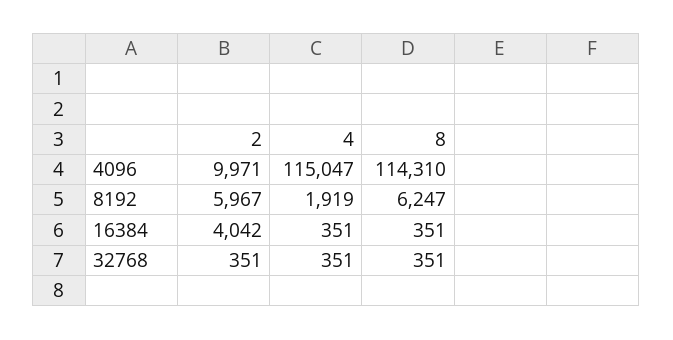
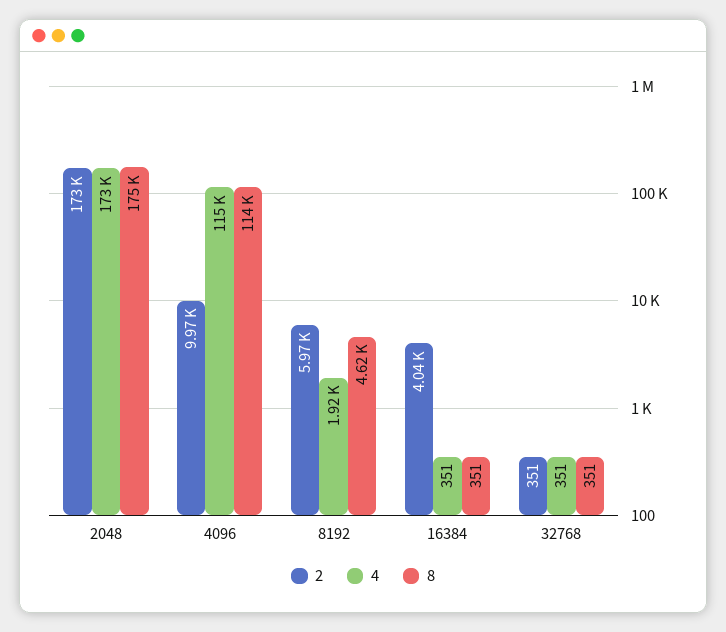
8, 8192: 6247 -> 4620
2, 2048: none -> 173000
4, 2048: none -> 173000
8, 2048: none -> 175000

